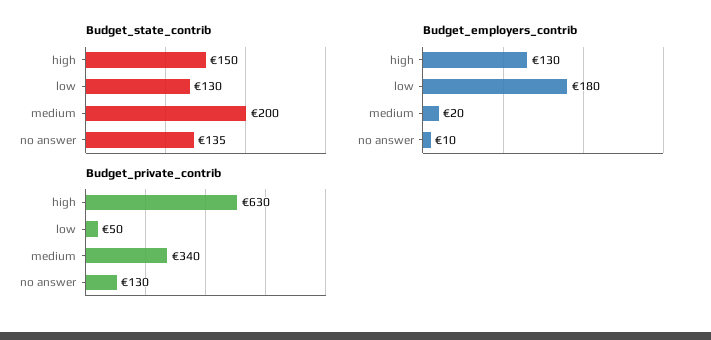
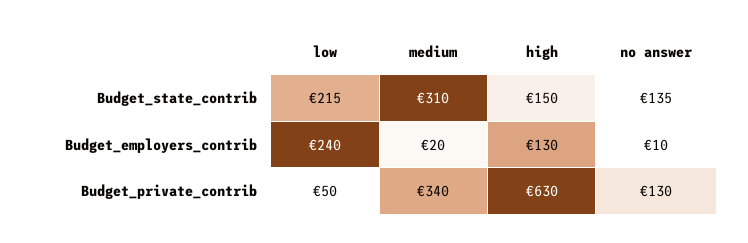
Budget_state_contrib, low: 130 -> 215
Budget_state_contrib, medium: 200 -> 310
Budget_employers_contrib, low: 180 -> 240

